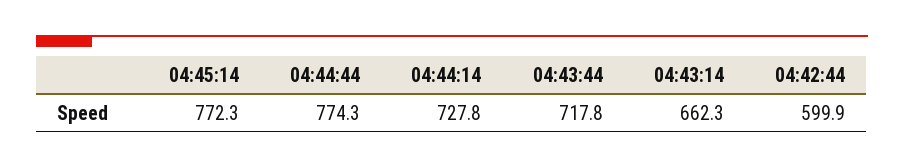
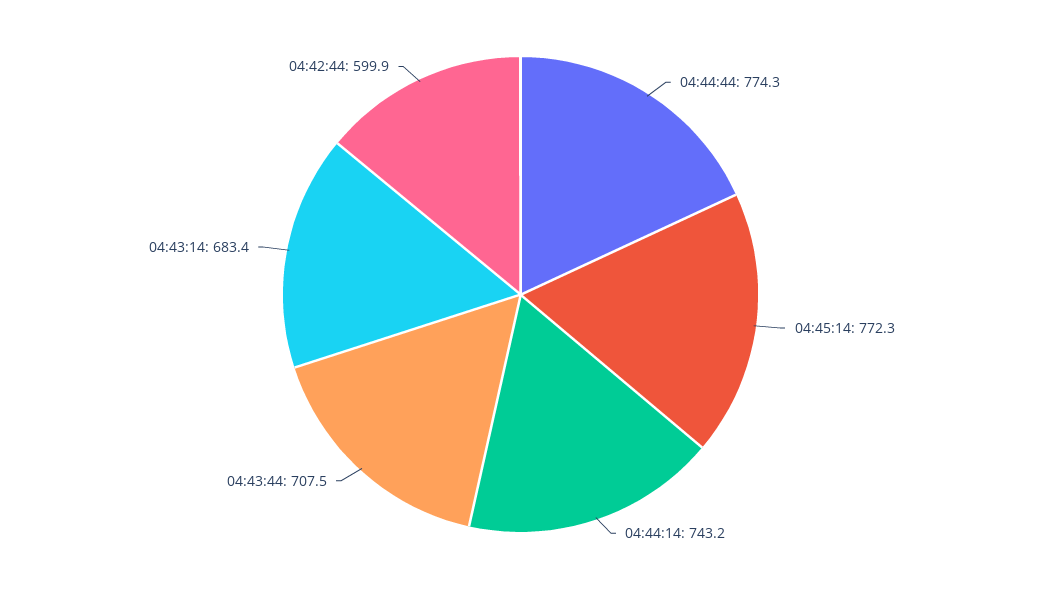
04:44:14: 727.8 -> 743.2
04:43:44: 717.8 -> 707.5
04:43:14: 662.3 -> 683.4

